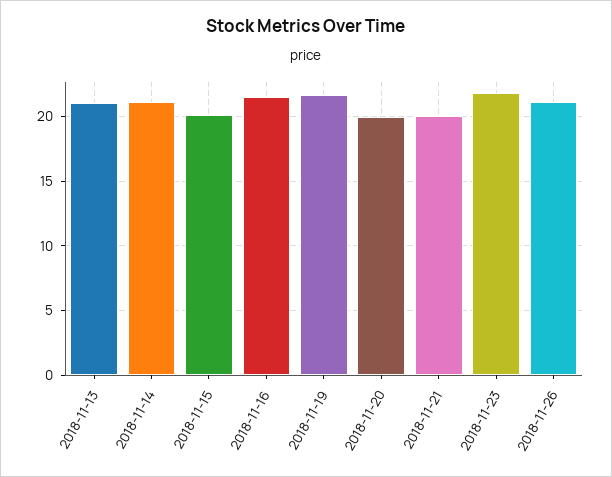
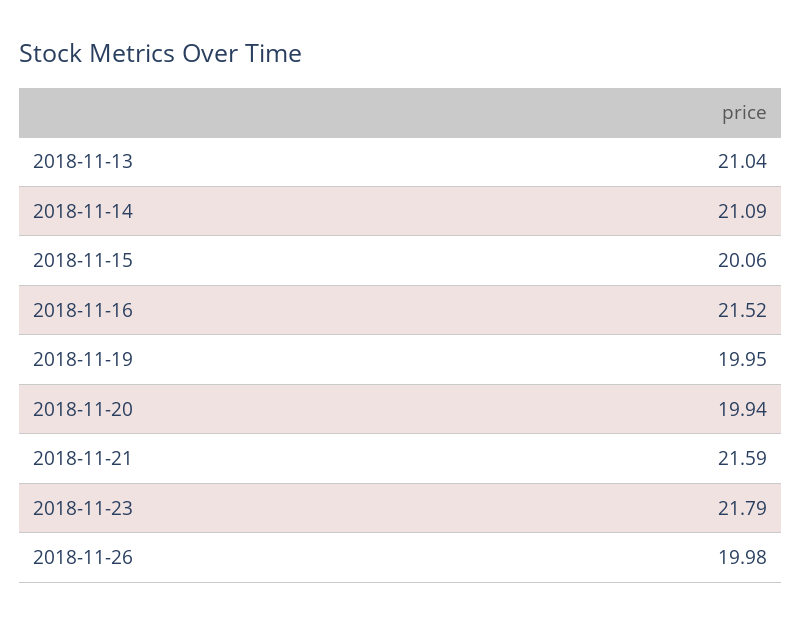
2018-11-19: 21.5 -> 19.95
2018-11-21: 20 -> 21.59
2018-11-26: 21 -> 19.98

